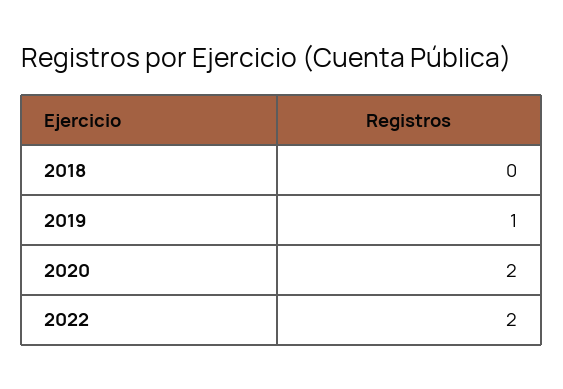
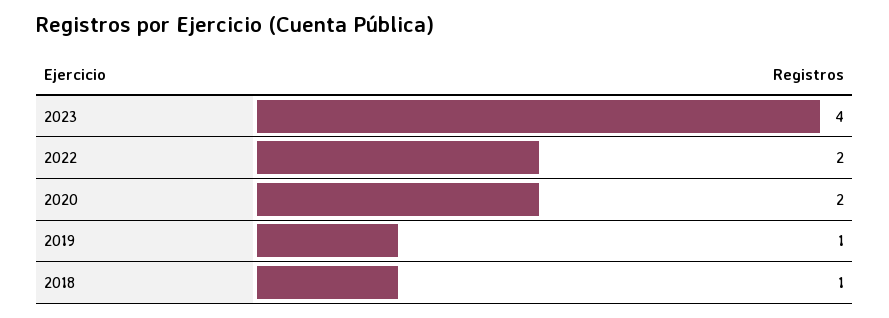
2018: 0 -> 1
2023: none -> 4

